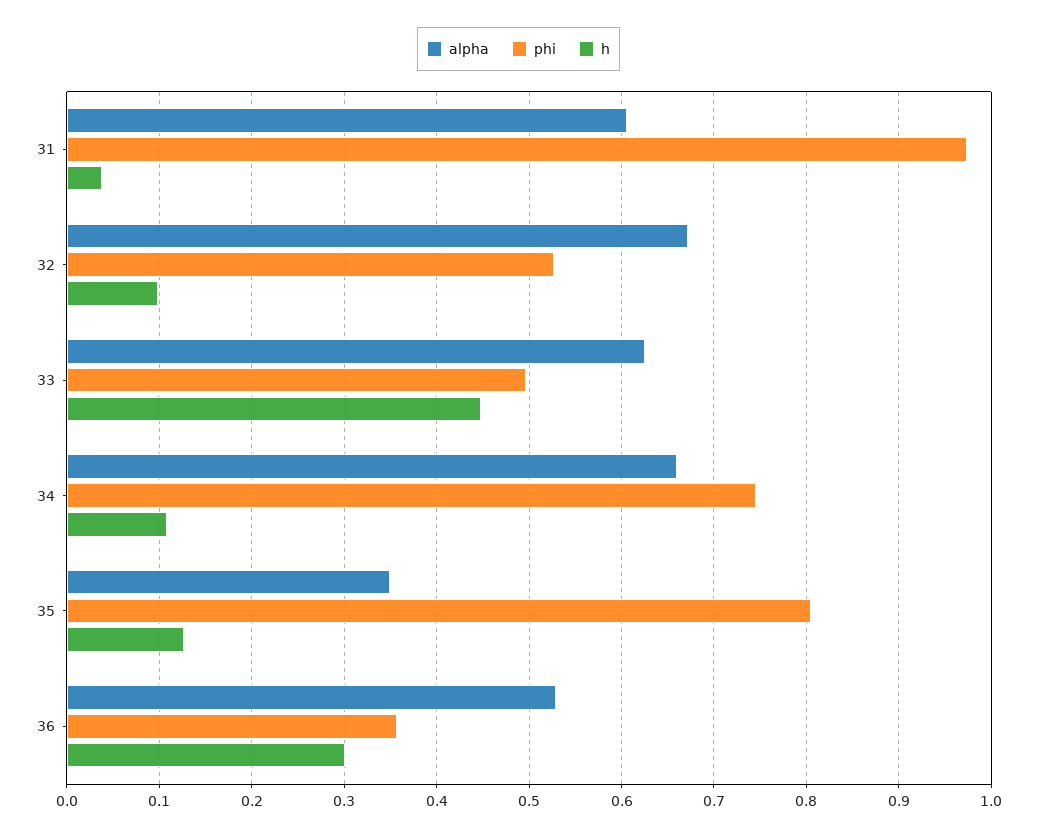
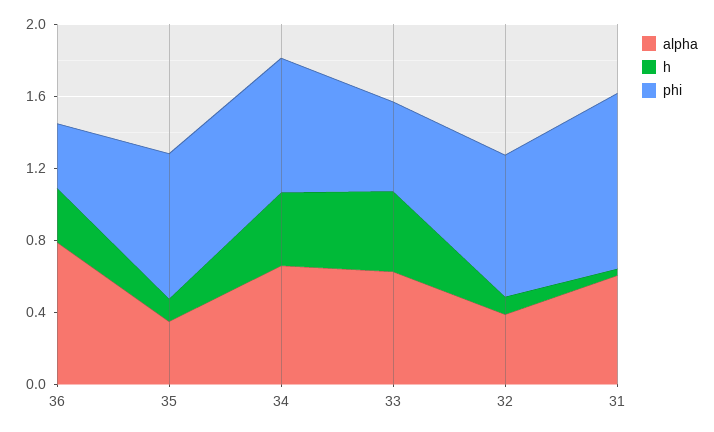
alpha, 32: 0.67 -> 0.4
phi, 32: 0.53 -> 0.8
h, 34: 0.11 -> 0.4
alpha, 36: 0.53 -> 0.8

